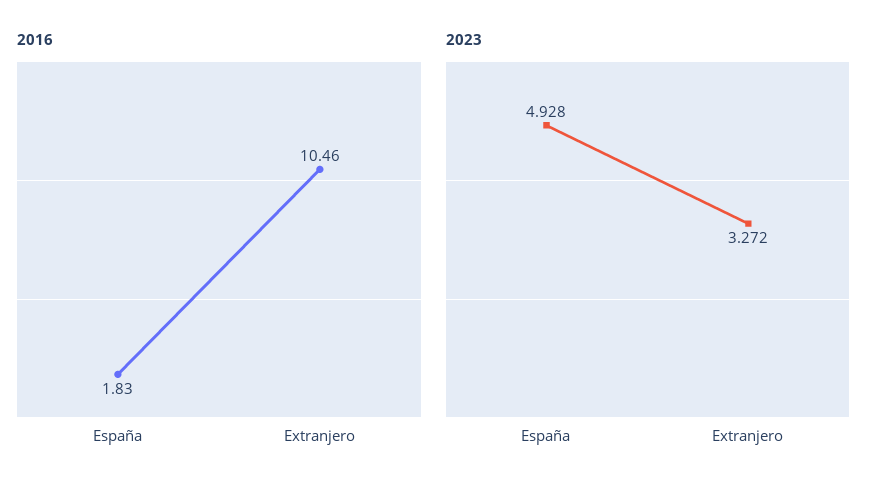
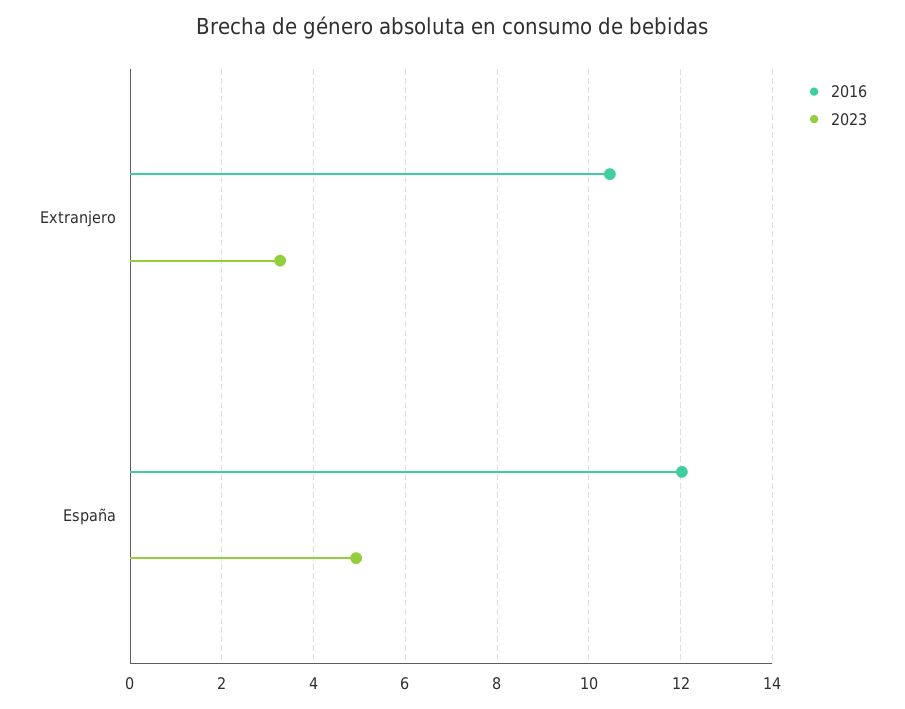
2016, España: 1.83 -> 12

